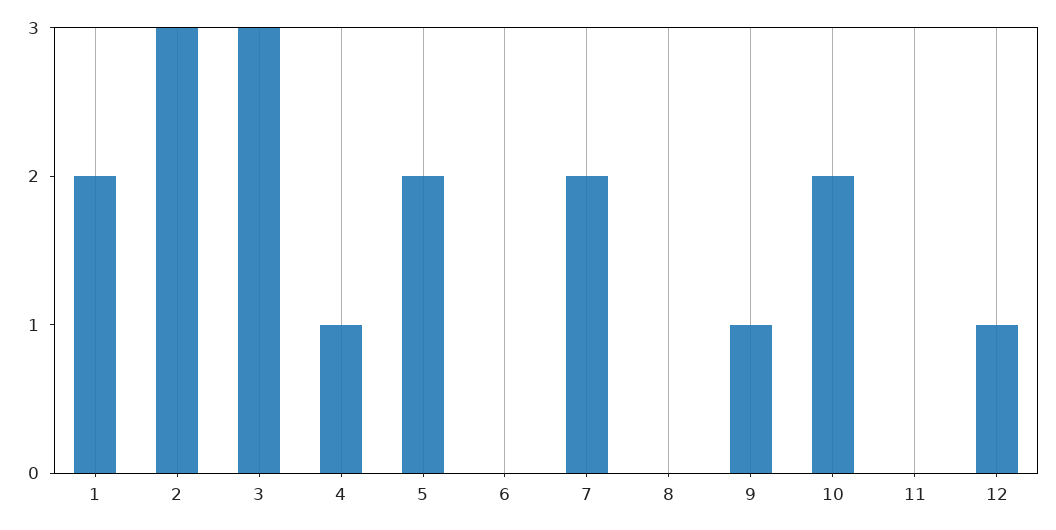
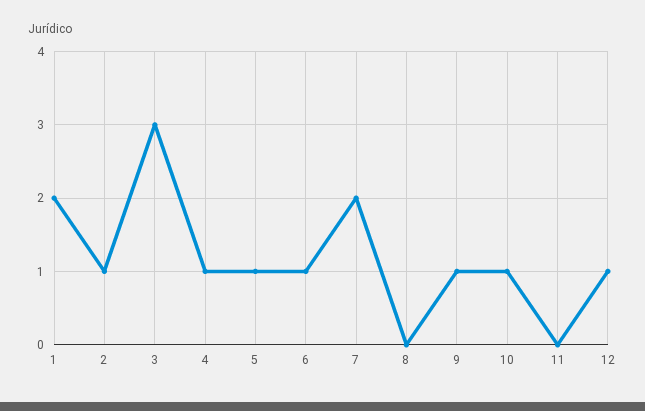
2: 3 -> 1
5: 2 -> 1
6: 0 -> 1
10: 2 -> 1

